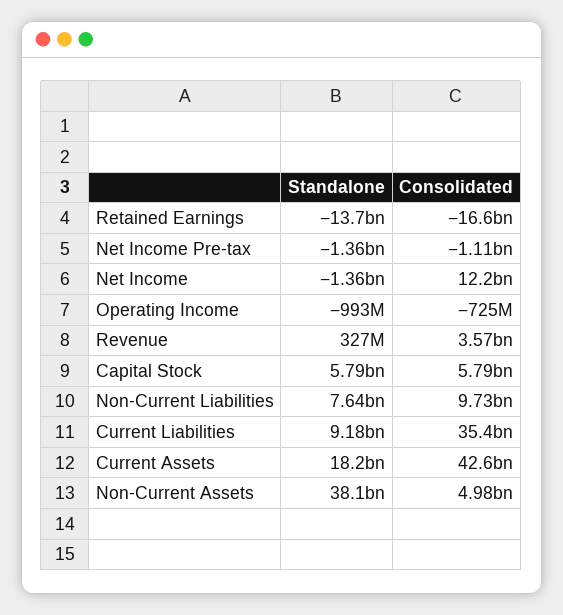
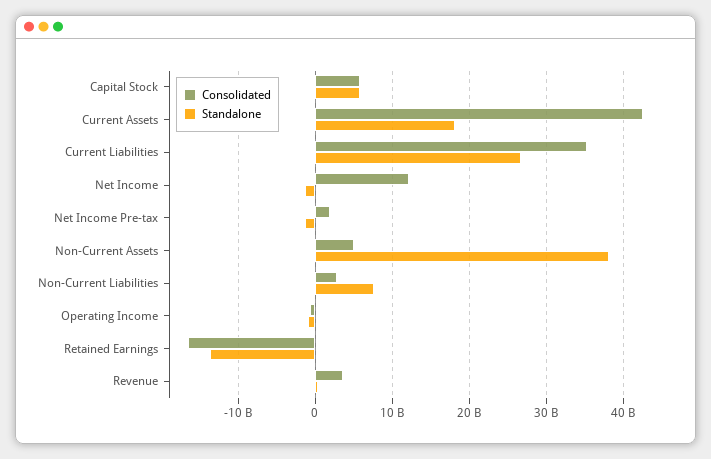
Consolidated, Net Income Pre-tax: -1110000000 -> 2000000000
Consolidated, Non-Current Liabilities: 9730000000 -> 3000000000
Standalone, Current Liabilities: 9180000000 -> 27000000000

